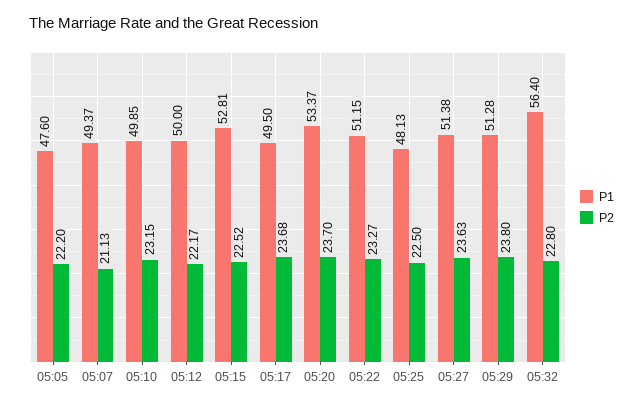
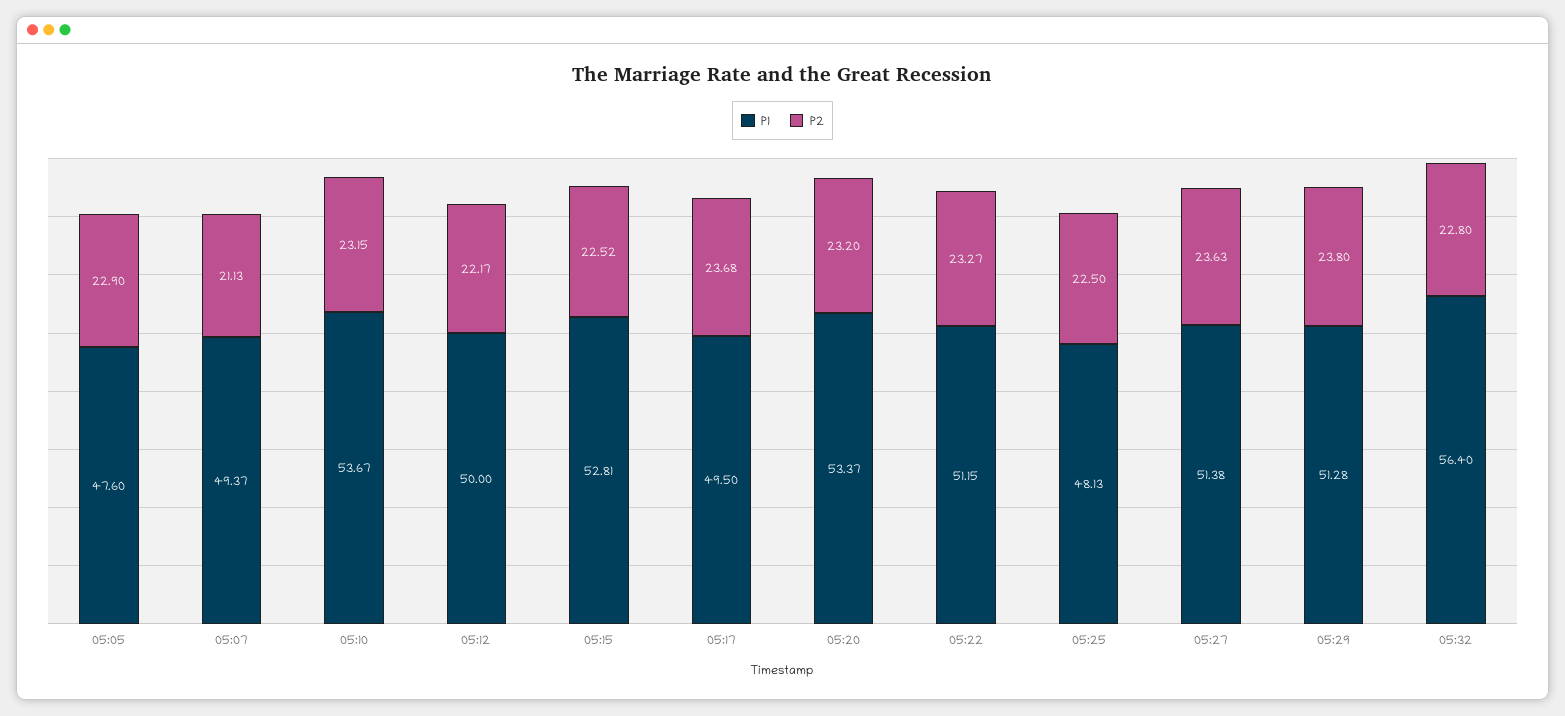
P2, 05:05: 22.2 -> 22.9
P1, 05:10: 49.85 -> 53.67
P2, 05:20: 23.7 -> 23.2

